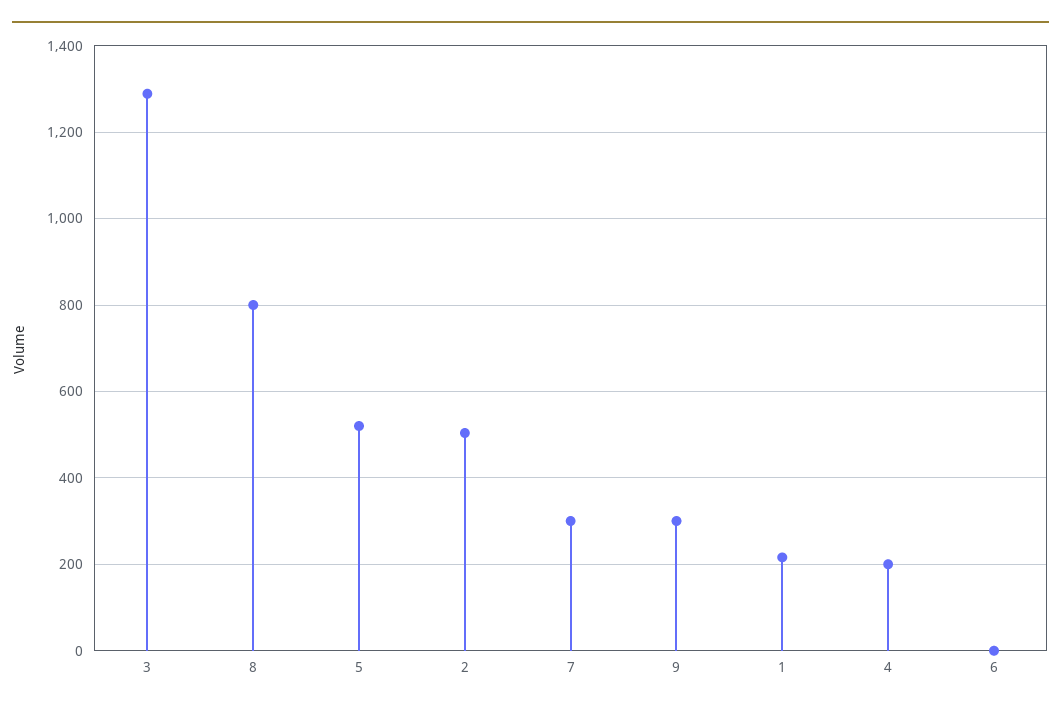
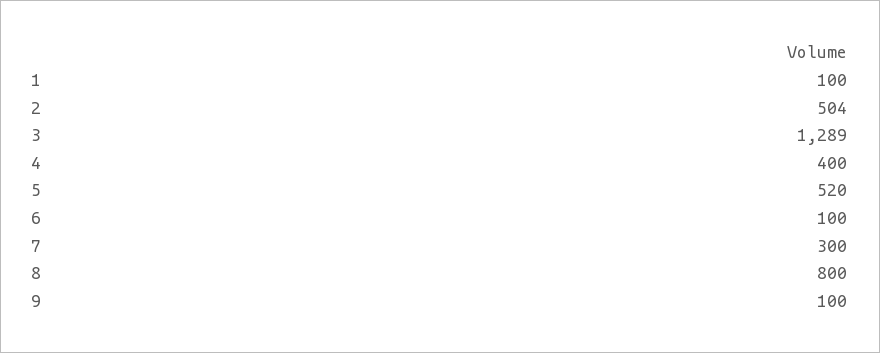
9: 300 -> 100
1: 220 -> 100
4: 200 -> 400
6: 0 -> 100

